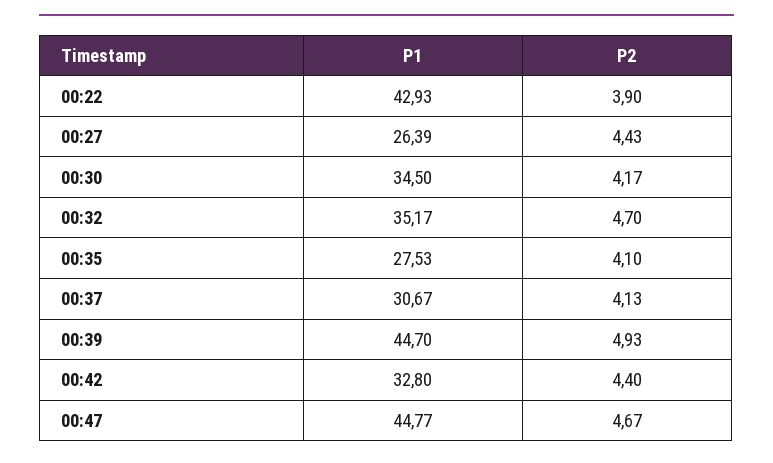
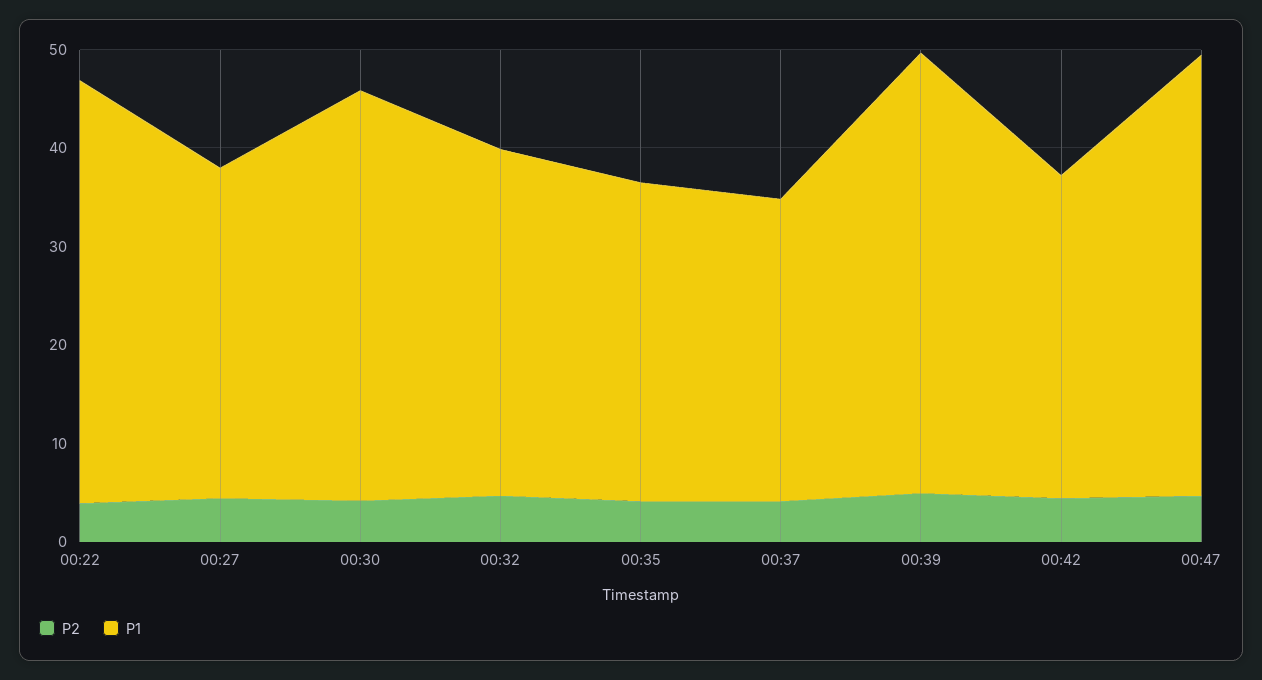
P1, 00:27: 26.39 -> 34
P1, 00:30: 34.5 -> 42
P1, 00:35: 27.53 -> 32

